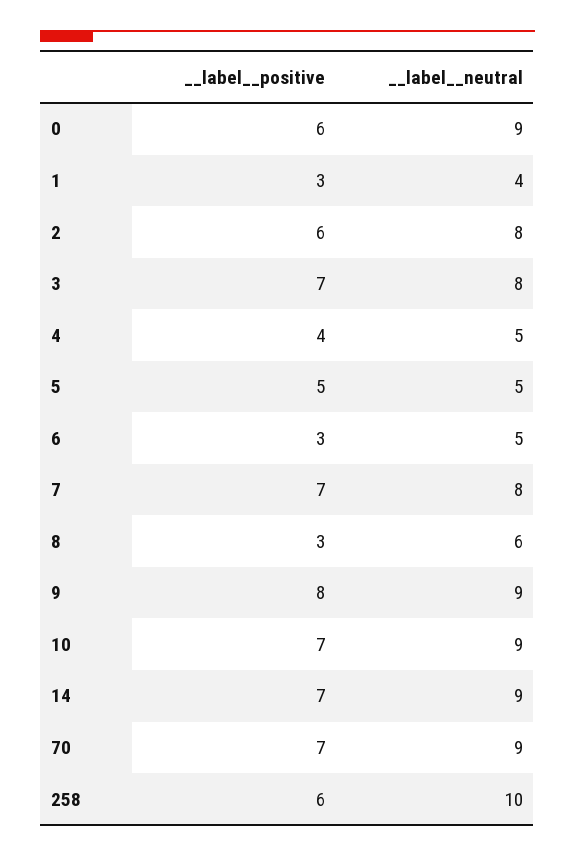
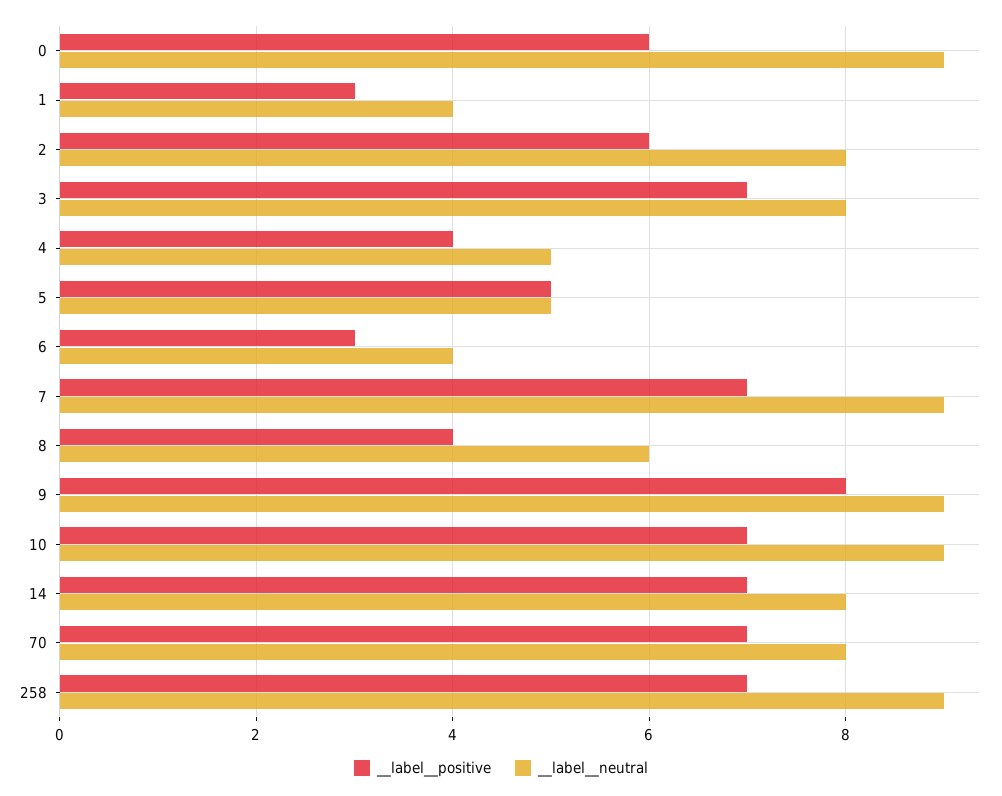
__label__neutral, 6: 5 -> 4
__label__neutral, 7: 8 -> 9
__label__positive, 8: 3 -> 4
__label__neutral, 14: 9 -> 8
__label__neutral, 70: 9 -> 8
__label__positive, 258: 6 -> 7
__label__neutral, 258: 10 -> 9

